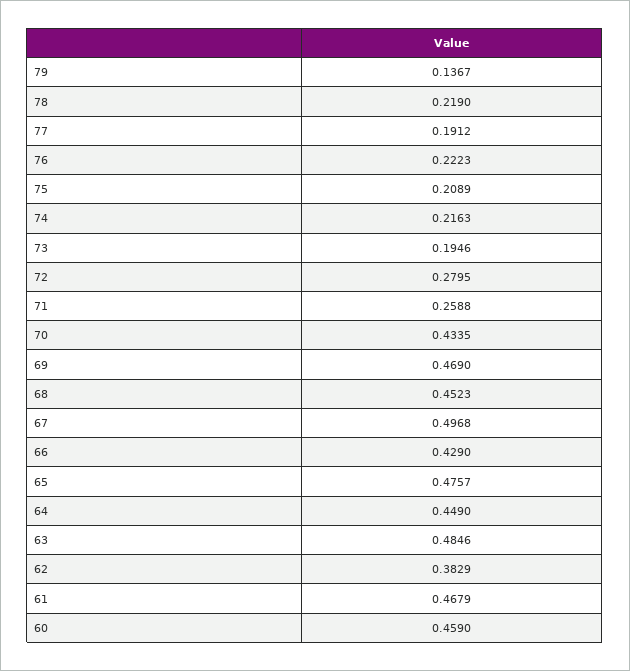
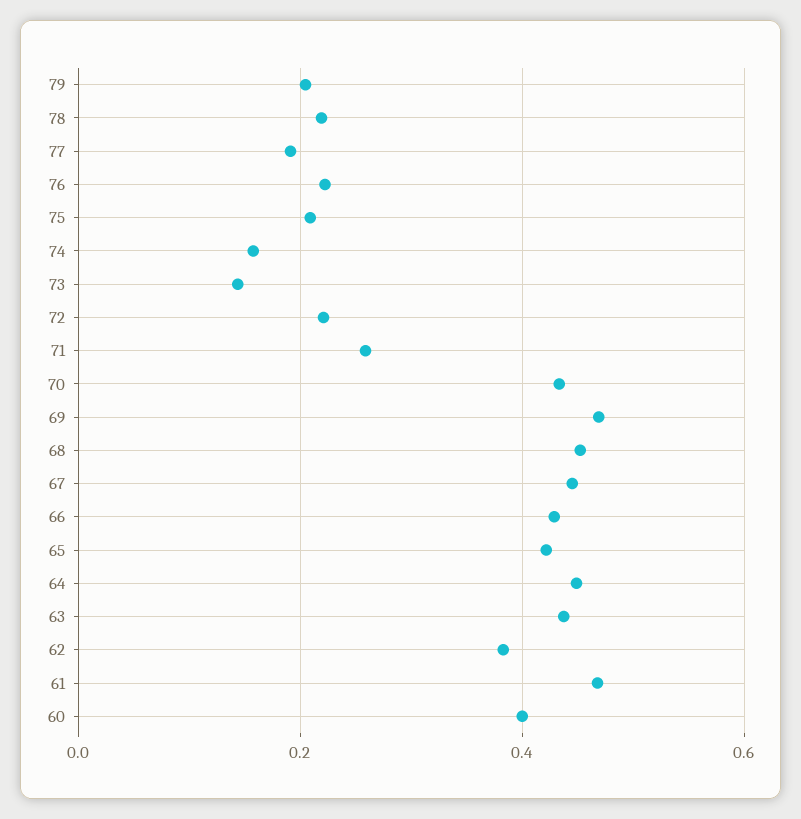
79: 0.1367 -> 0.2
74: 0.2163 -> 0.16
73: 0.1946 -> 0.14
72: 0.2795 -> 0.22
67: 0.4968 -> 0.44
65: 0.4757 -> 0.42
63: 0.4846 -> 0.44
60: 0.459 -> 0.4

